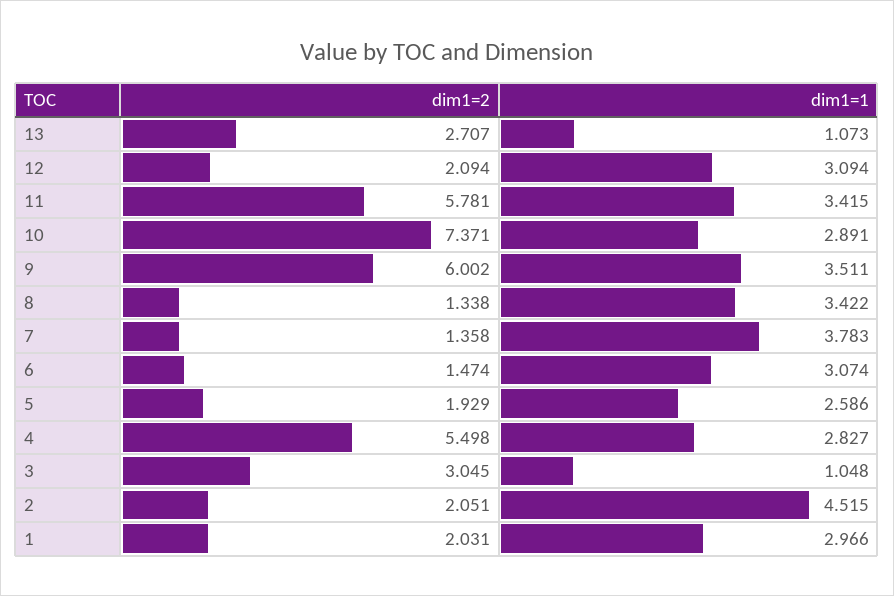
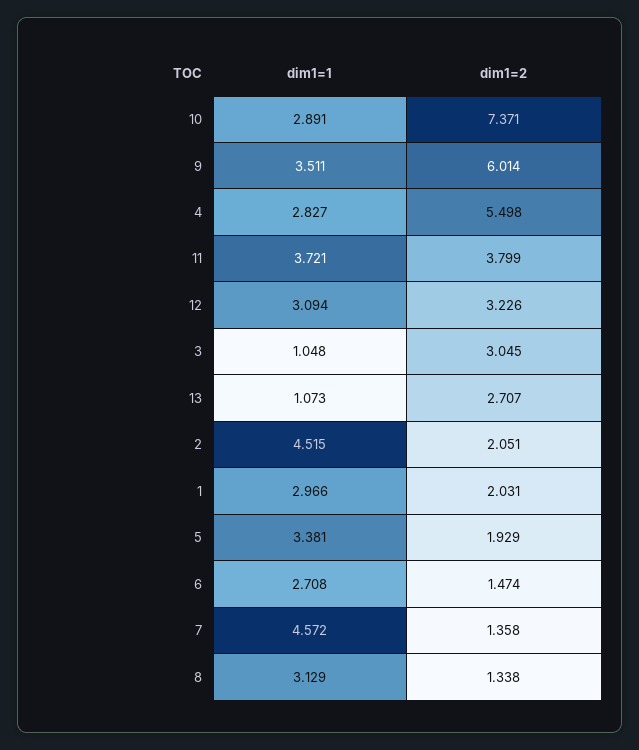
dim1=2, 12: 2.094 -> 3.226
dim1=2, 11: 5.781 -> 3.799
dim1=1, 11: 3.415 -> 3.721
dim1=2, 9: 6.002 -> 6.014
dim1=1, 8: 3.422 -> 3.129
dim1=1, 7: 3.783 -> 4.572
dim1=1, 6: 3.074 -> 2.708
dim1=1, 5: 2.586 -> 3.381

